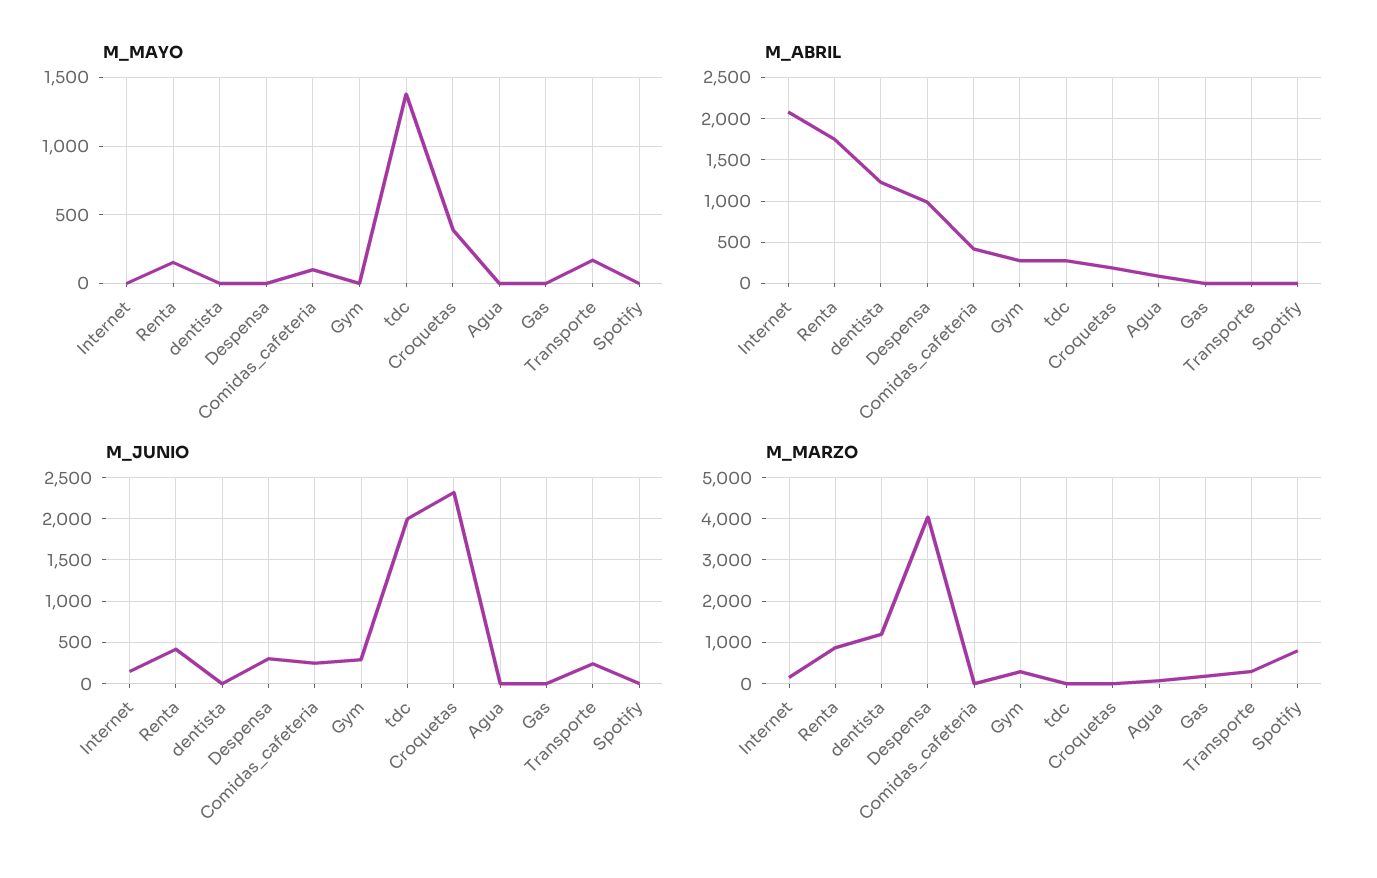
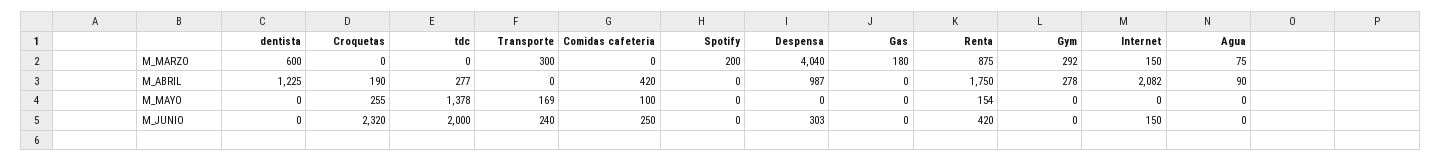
M_MAYO, Croquetas: 400 -> 255
M_JUNIO, Gym: 300 -> 0
M_MARZO, dentista: 1200 -> 600
M_MARZO, Spotify: 800 -> 200

